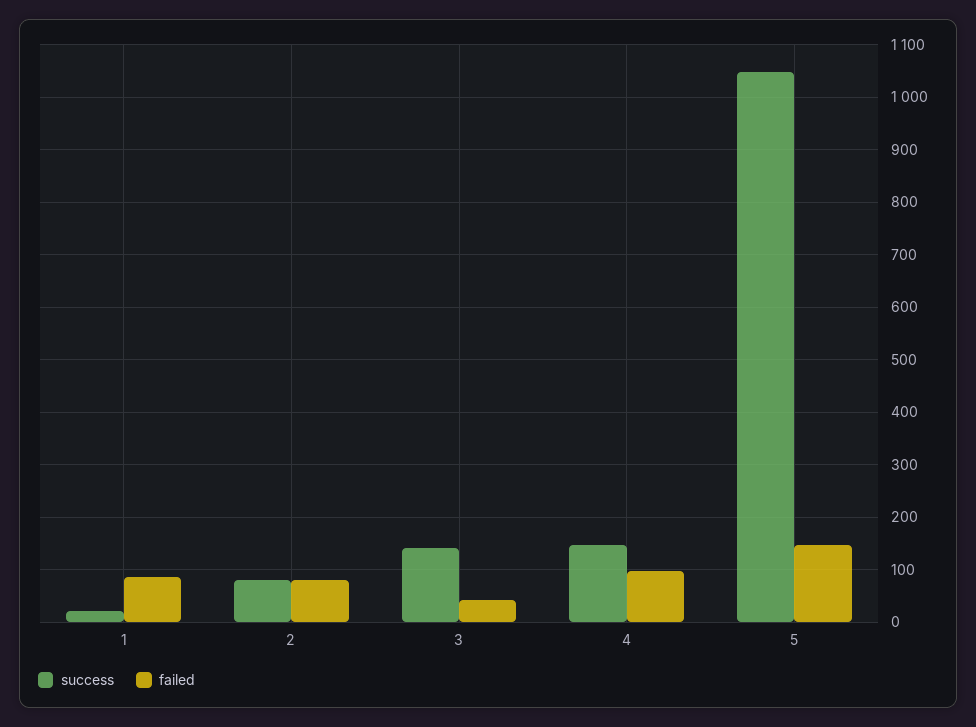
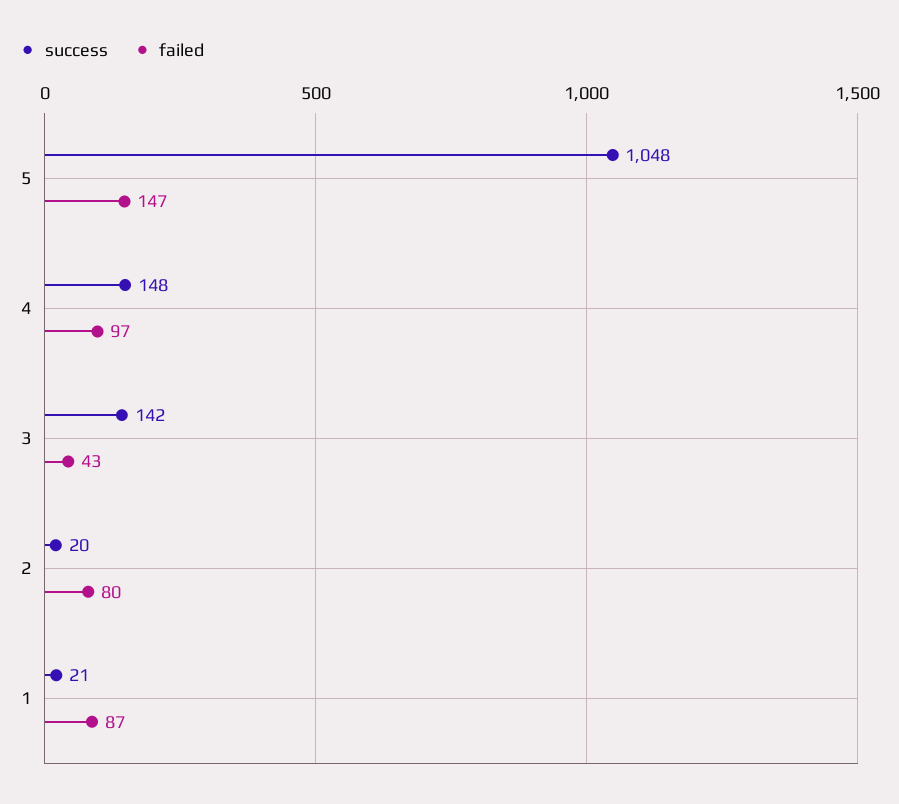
success, 2: 80 -> 20

